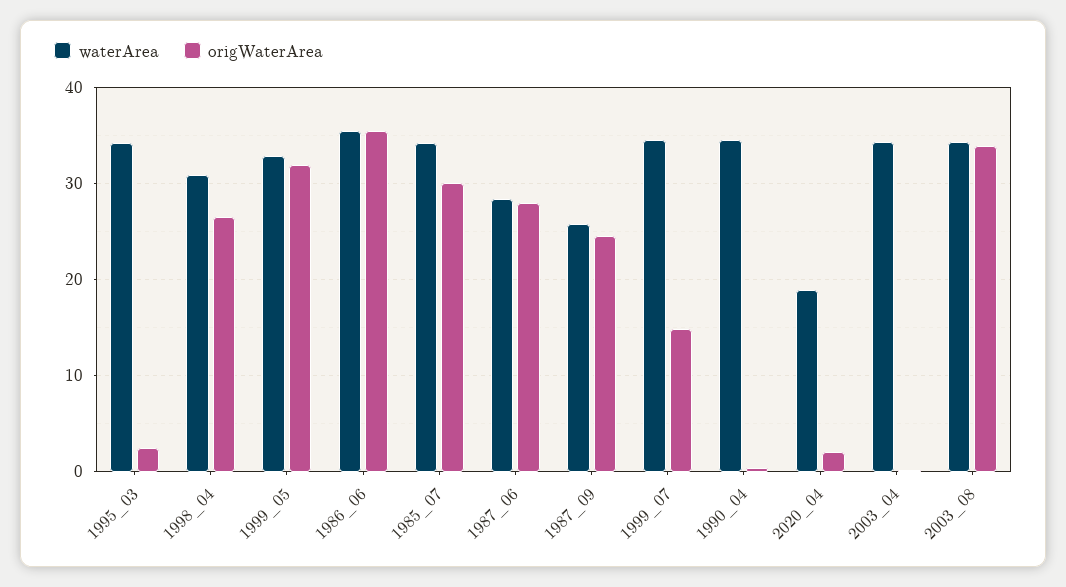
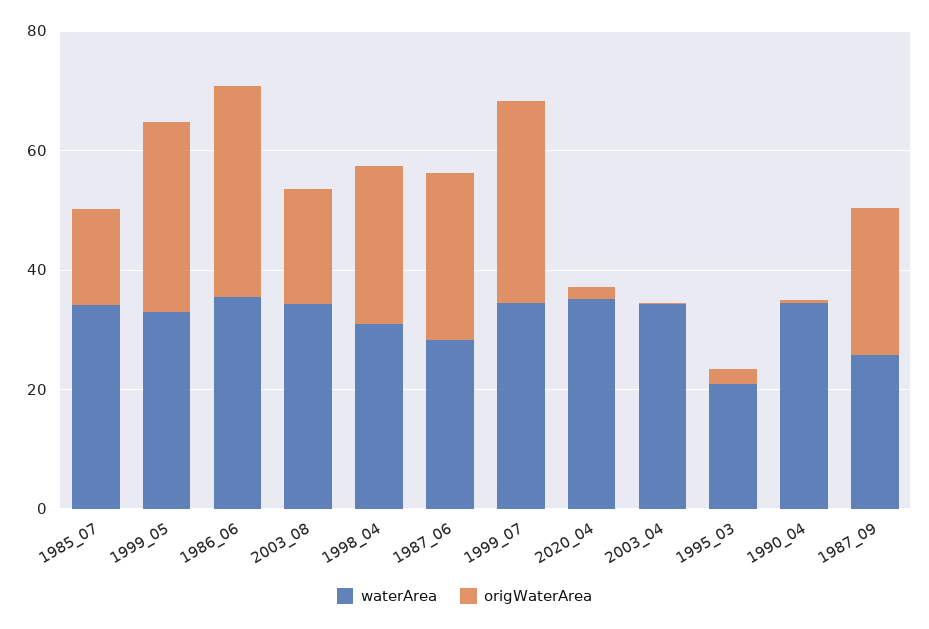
waterArea, 1995_03: 34 -> 20
origWaterArea, 1985_07: 30 -> 15
origWaterArea, 1999_07: 15 -> 35
waterArea, 2020_04: 19 -> 35
origWaterArea, 2003_08: 34 -> 20

